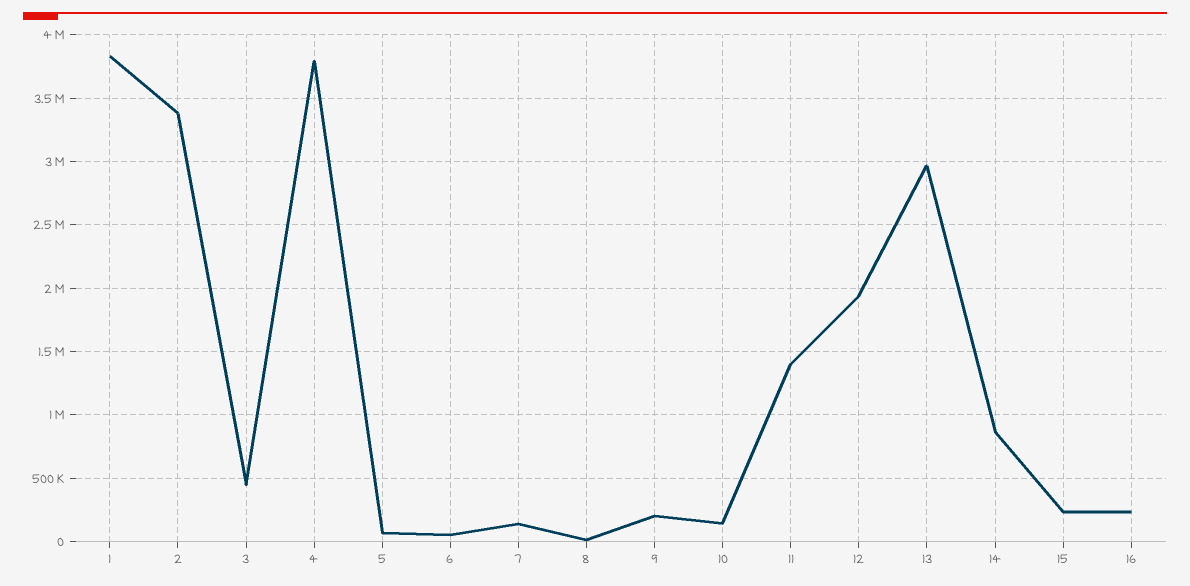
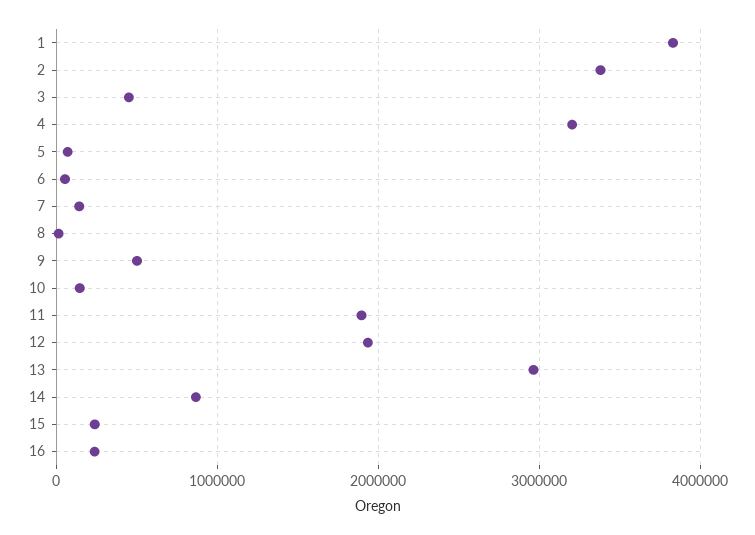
4: 3800000 -> 3200000
9: 200000 -> 500000
11: 1400000 -> 1900000

